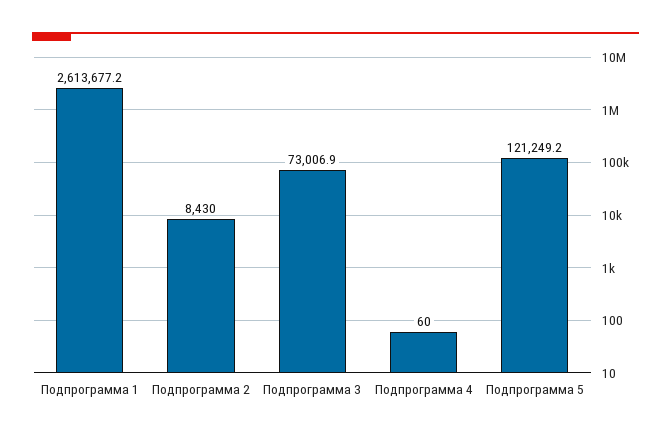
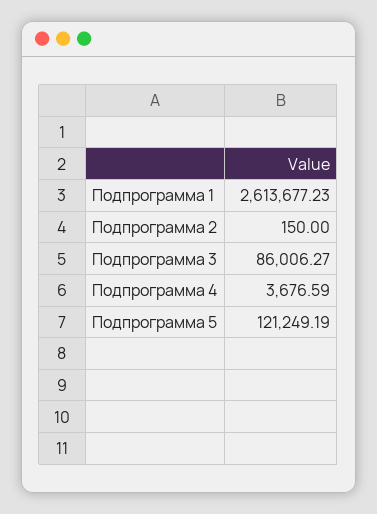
Подпрограмма 2: 8430 -> 150
Подпрограмма 3: 73006.9 -> 86006.27
Подпрограмма 4: 60 -> 3676.59

